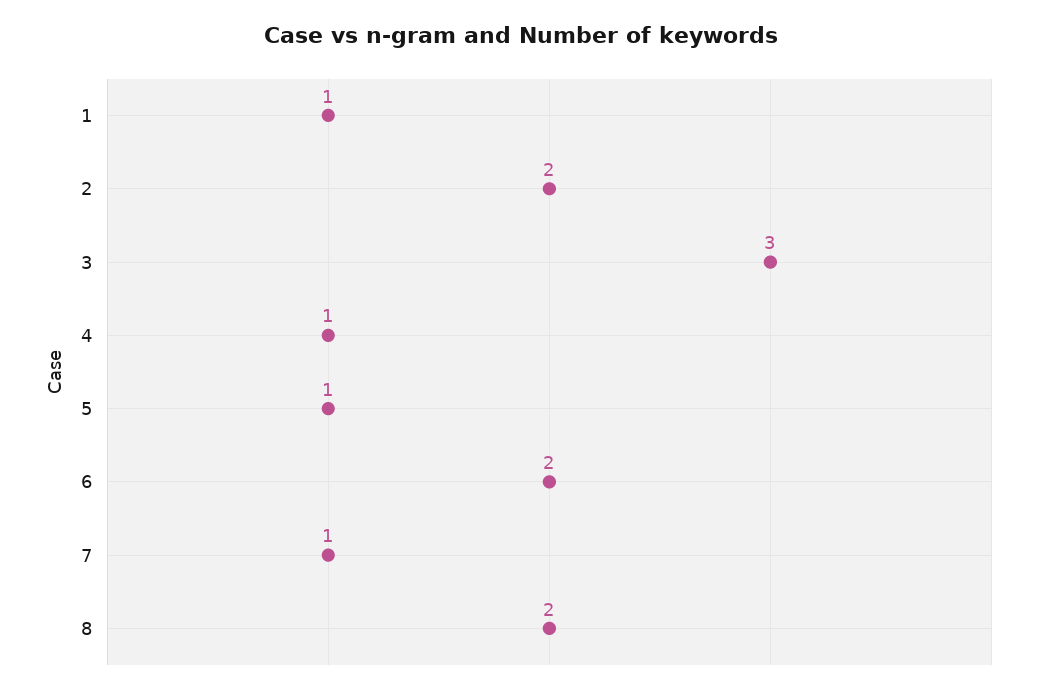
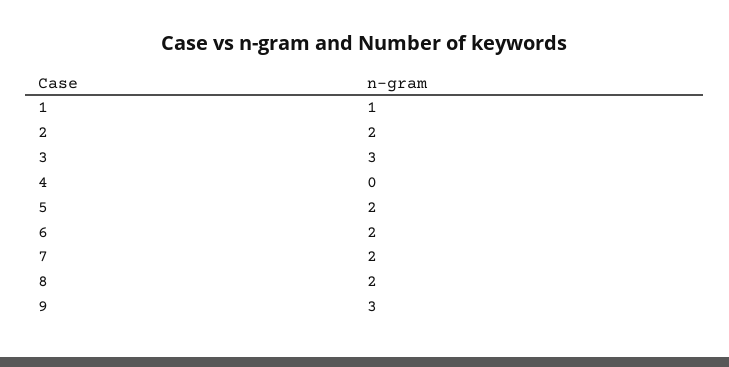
4: 1 -> 0
5: 1 -> 2
7: 1 -> 2
9: none -> 3

